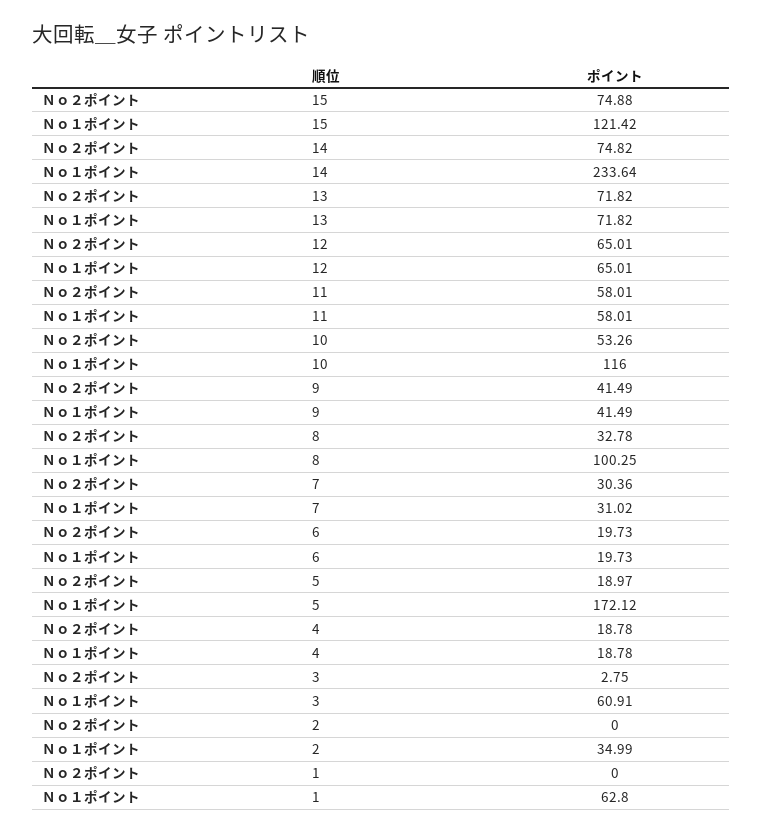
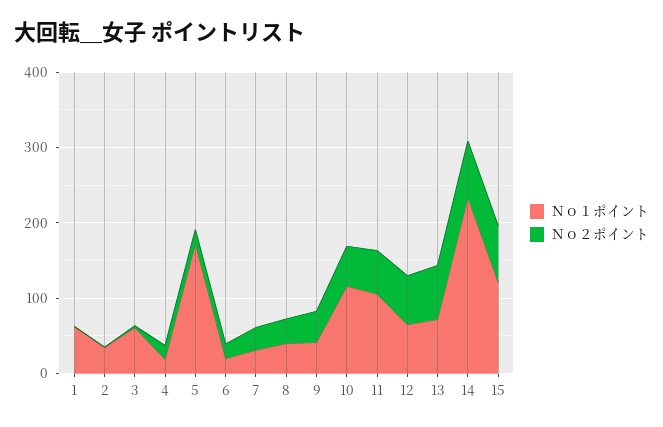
Ｎｏ１ポイント, 11: 58.01 -> 100
Ｎｏ１ポイント, 8: 100.25 -> 40

